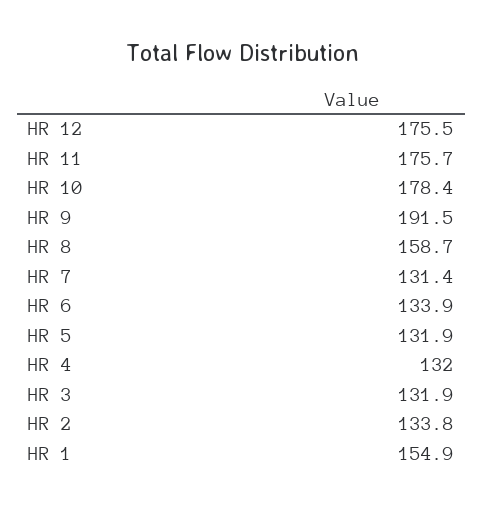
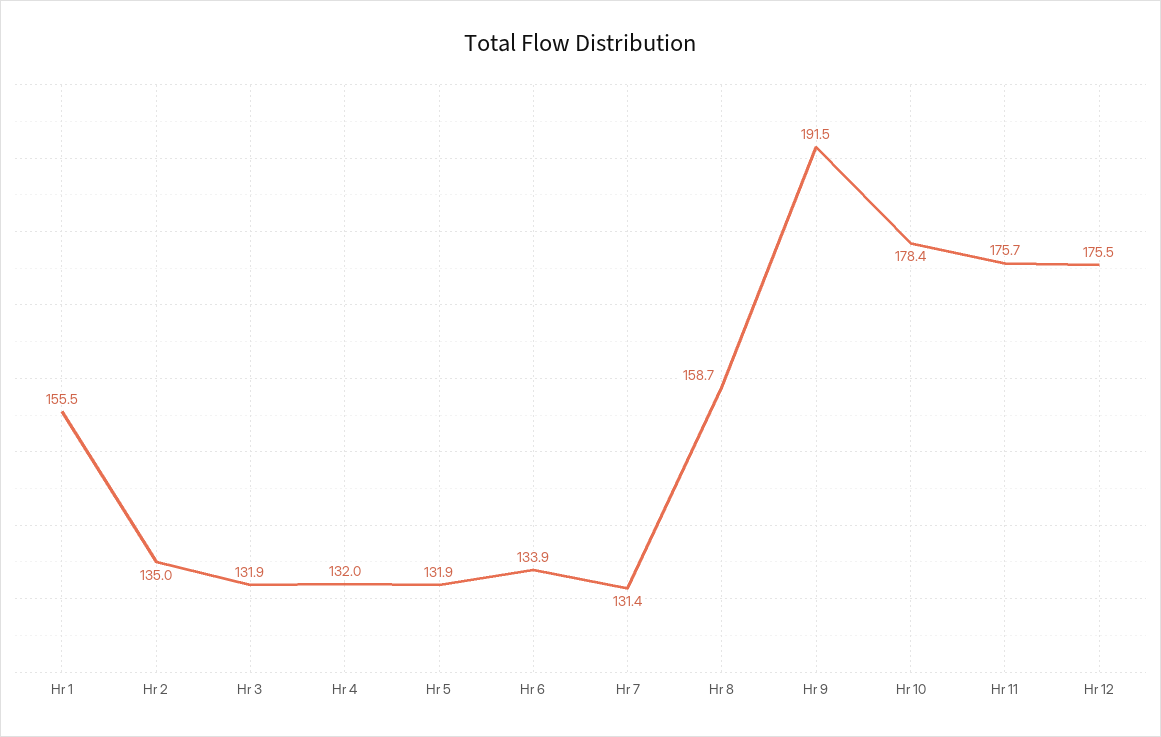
HR 2: 133.8 -> 135
HR 1: 154.9 -> 155.5

